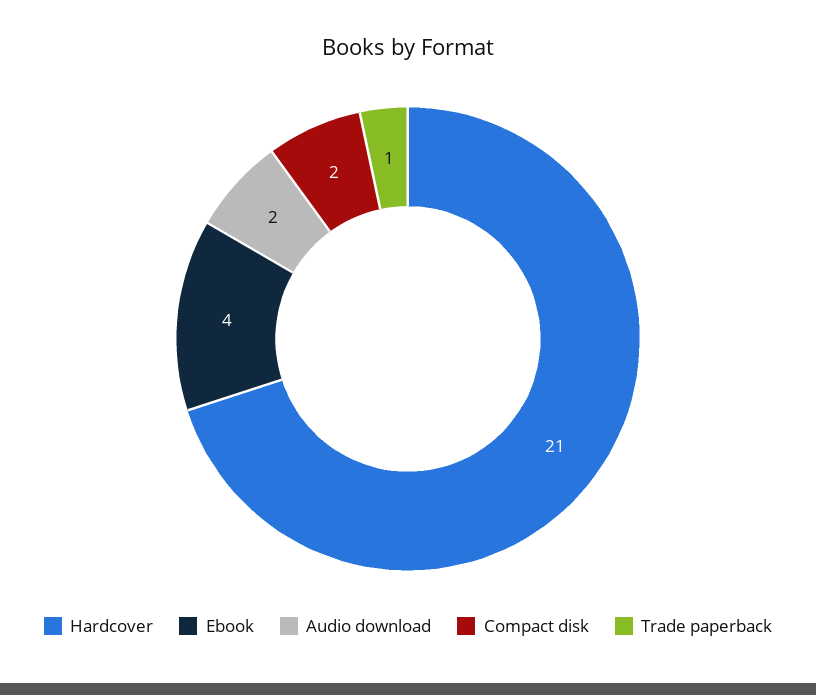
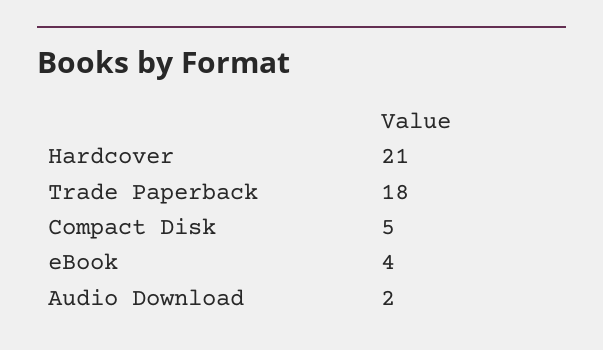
Compact disk: 2 -> 5
Trade paperback: 1 -> 18

